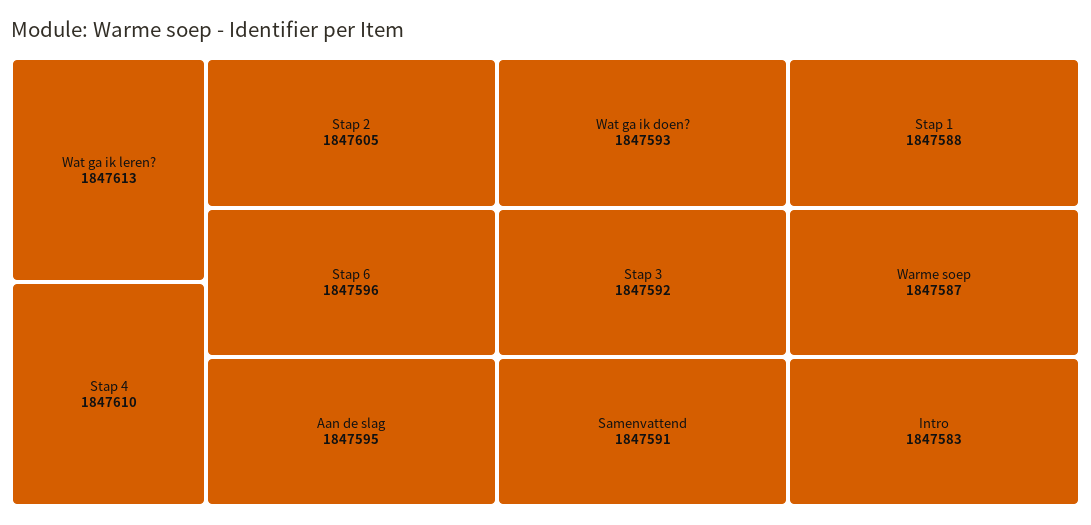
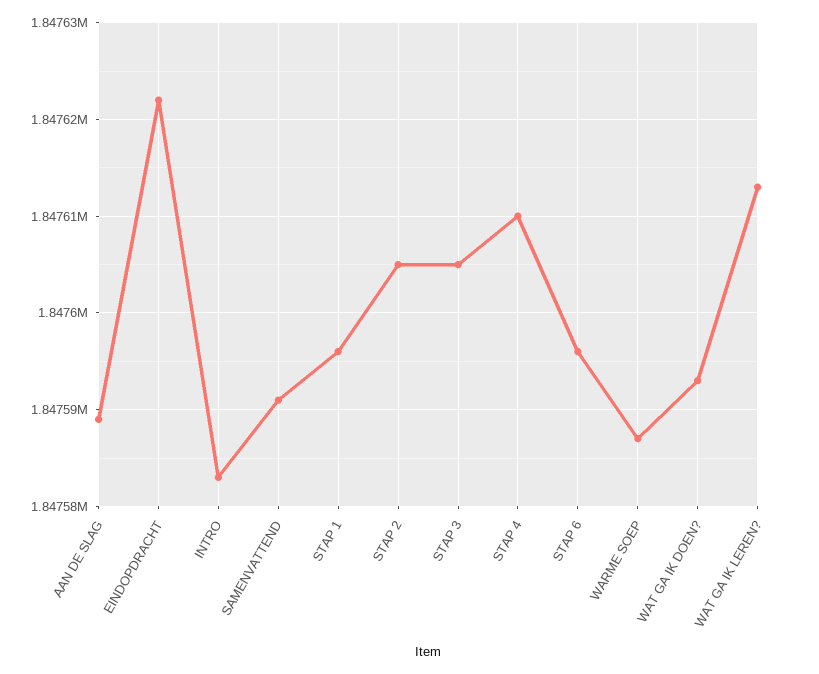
Aan de slag: 1847595 -> 1847589
Stap 3: 1847592 -> 1847605
Stap 1: 1847588 -> 1847596
EINDOPDRACHT: none -> 1847622

